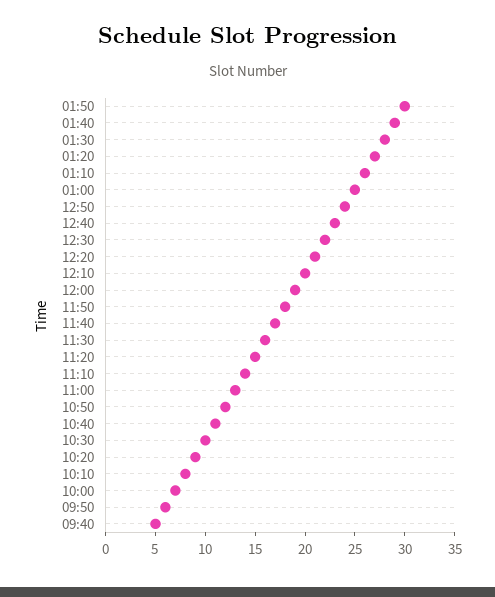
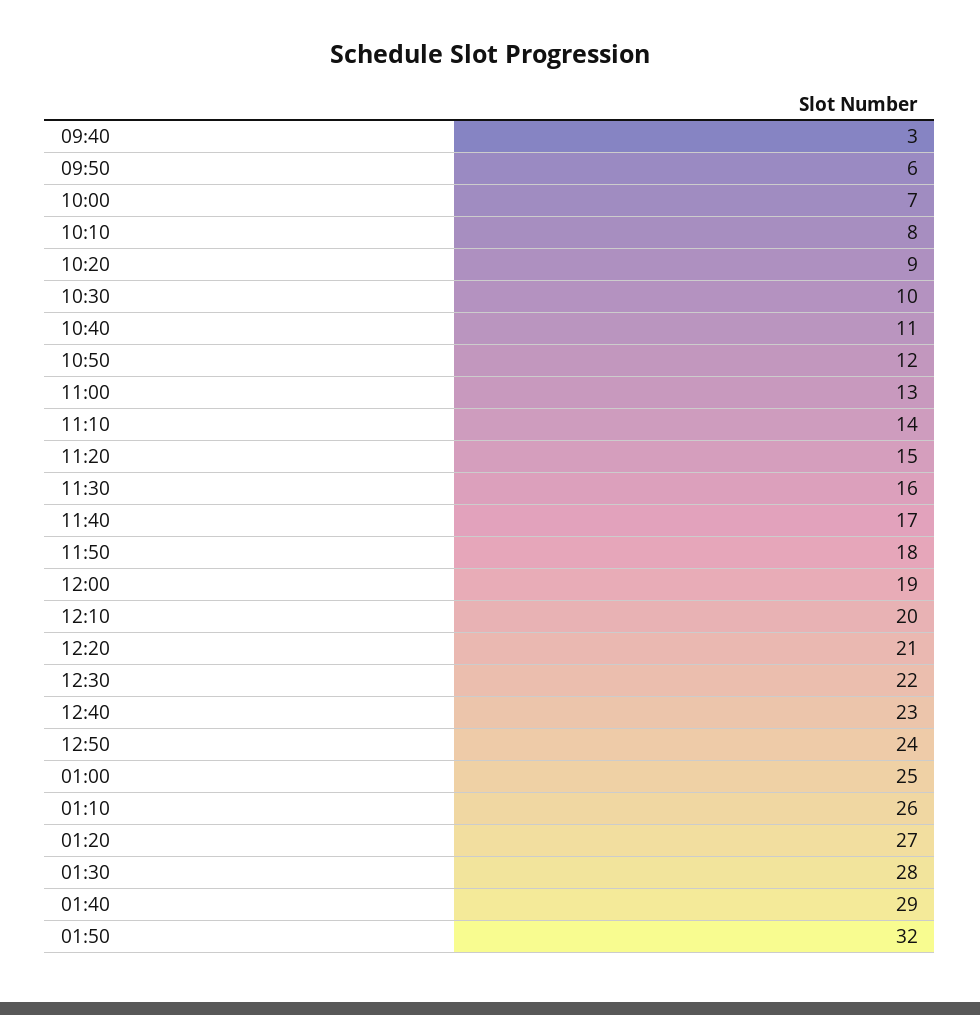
01:50: 30 -> 32
09:40: 5 -> 3

